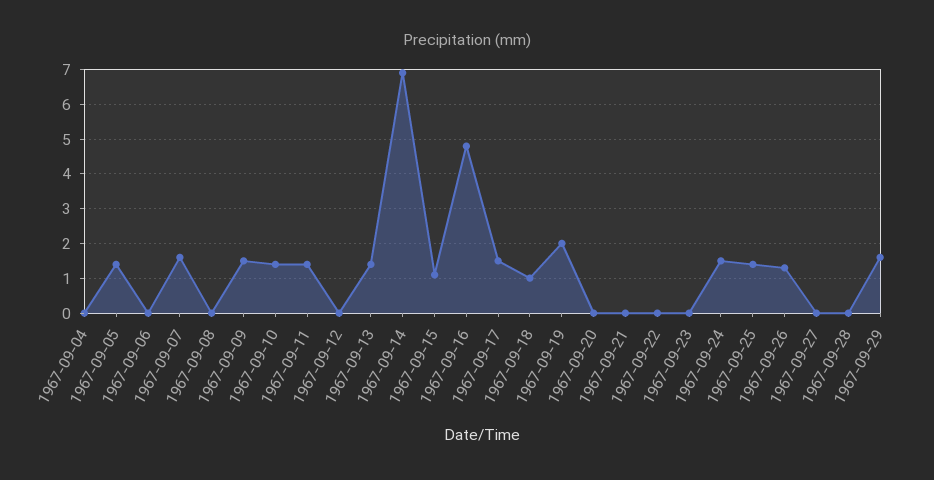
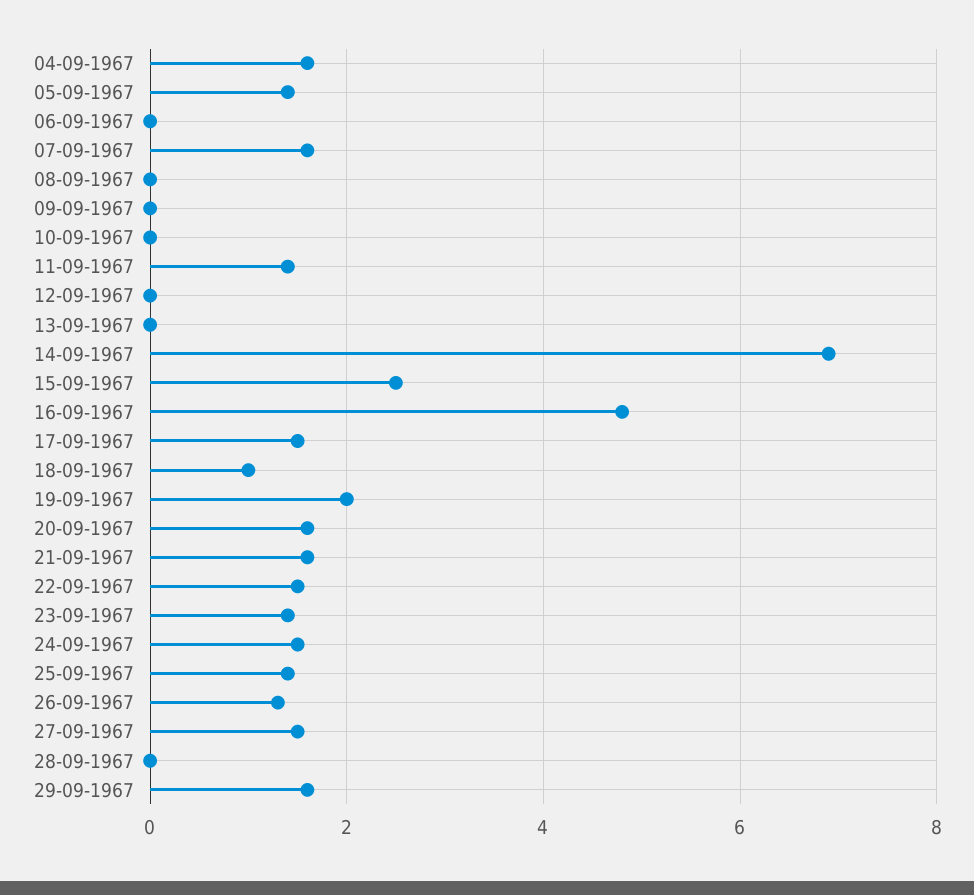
1967-09-04: 0 -> 1.5
1967-09-09: 1.5 -> 0
1967-09-10: 1.5 -> 0
1967-09-13: 1.5 -> 0
1967-09-15: 1 -> 2.5
1967-09-20: 0 -> 1.5
1967-09-21: 0 -> 1.5
1967-09-22: 0 -> 1.5
1967-09-23: 0 -> 1.5
1967-09-27: 0 -> 1.5

